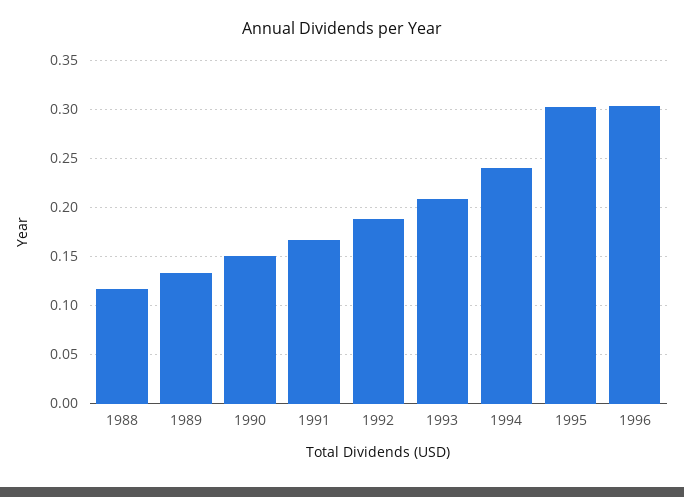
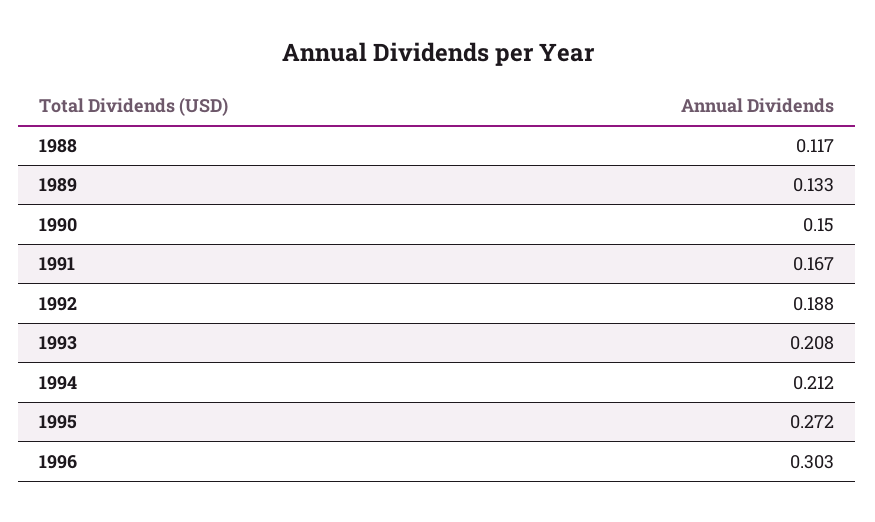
1994: 0.24 -> 0.212
1995: 0.3 -> 0.272

